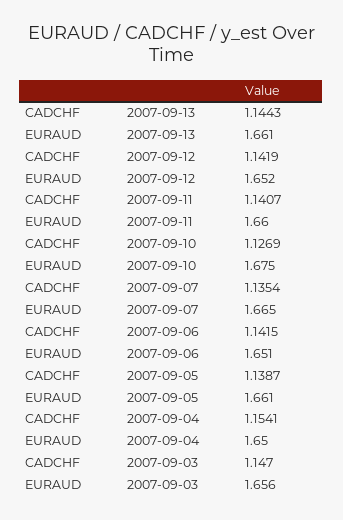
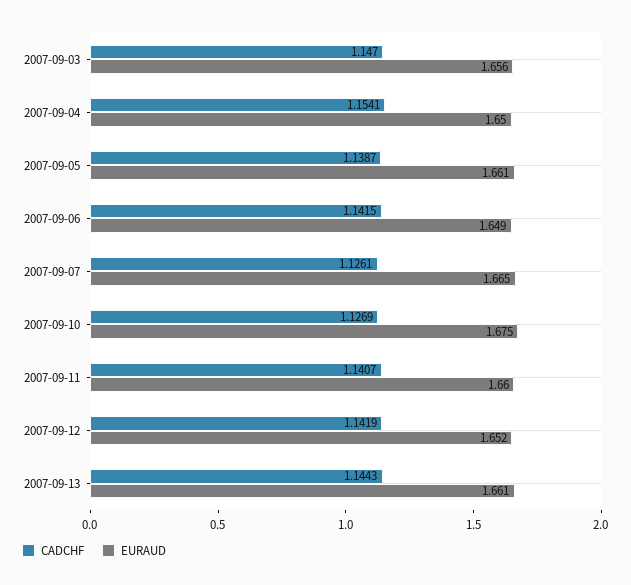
CADCHF, 2007-09-07: 1.1354 -> 1.1261
EURAUD, 2007-09-06: 1.651 -> 1.649

